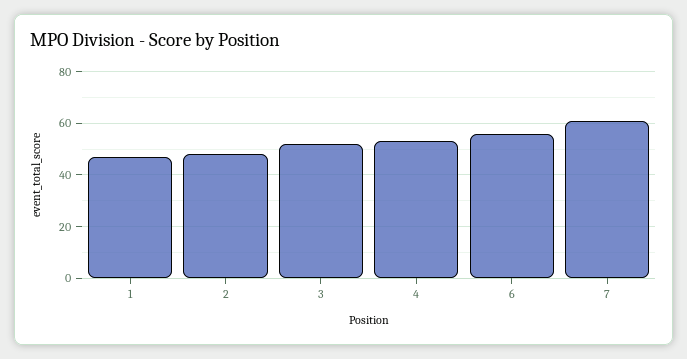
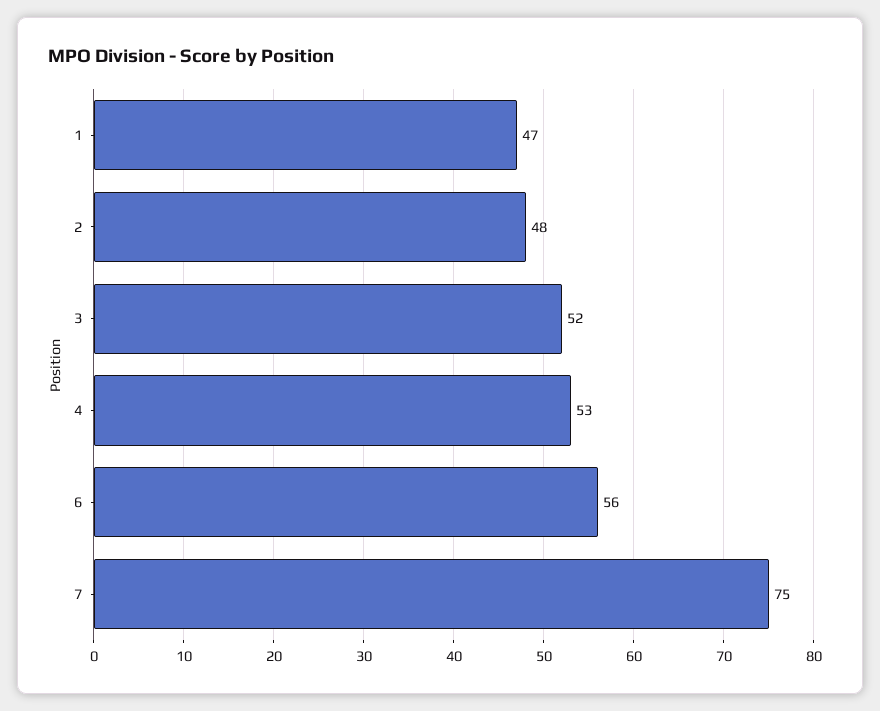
7: 60 -> 75

